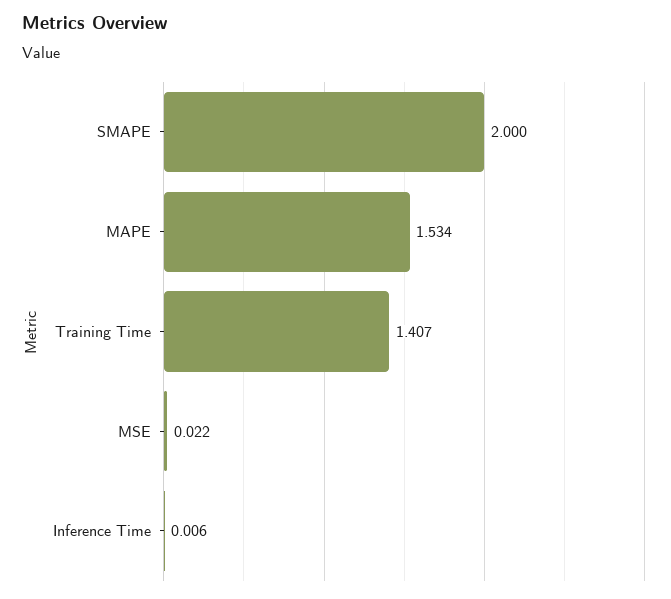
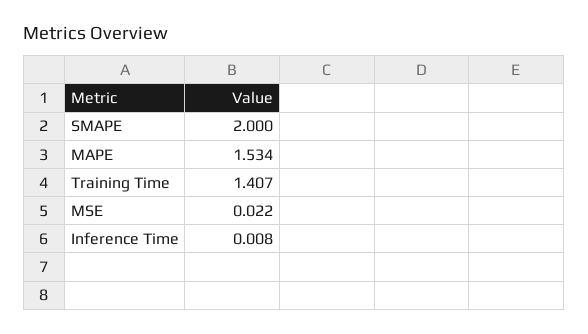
Inference Time: 0.006 -> 0.008

